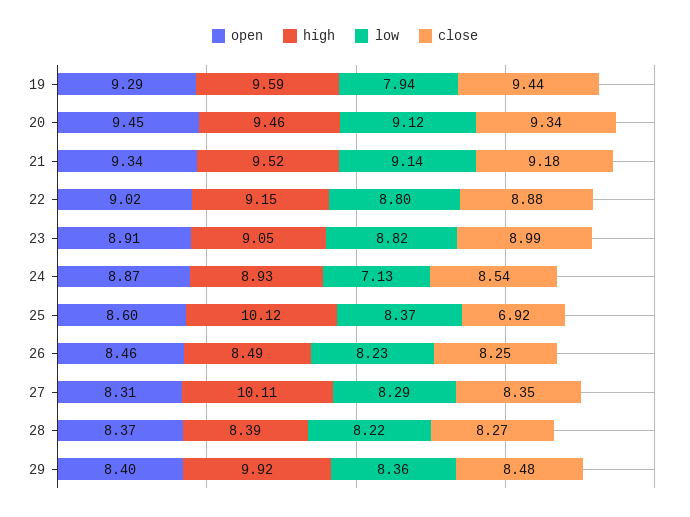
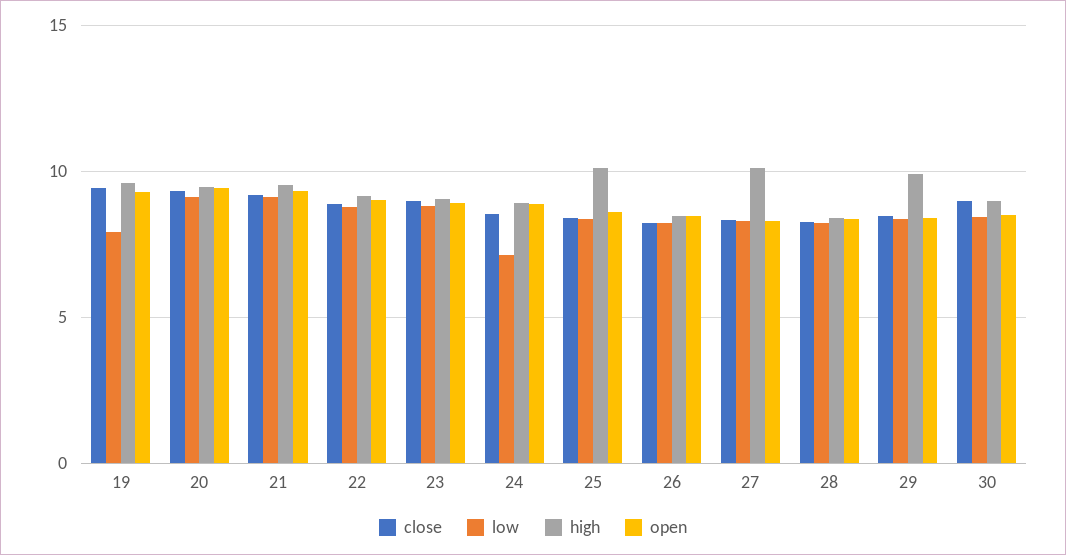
close, 25: 6.92 -> 8.5
close, 30: none -> 9
low, 30: none -> 8.5
high, 30: none -> 9
open, 30: none -> 8.5

